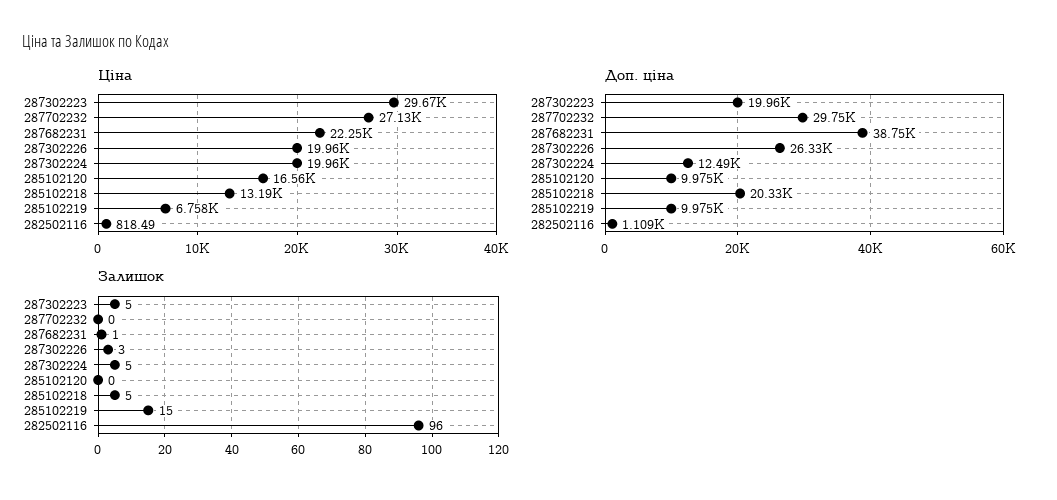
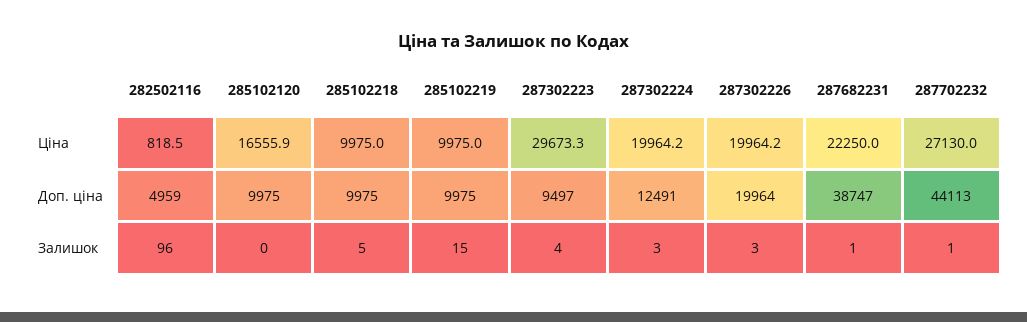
Ціна, 285102218: 13190 -> 9975
Ціна, 285102219: 6758 -> 9975
Доп. ціна, 287302223: 19960 -> 9497
Доп. ціна, 287702232: 29750 -> 44113
Доп. ціна, 287302226: 26330 -> 19964
Доп. ціна, 285102218: 20330 -> 9975
Доп. ціна, 282502116: 1109 -> 4959
Залишок, 287302223: 5 -> 4
Залишок, 287702232: 0 -> 1
Залишок, 287302224: 5 -> 3

